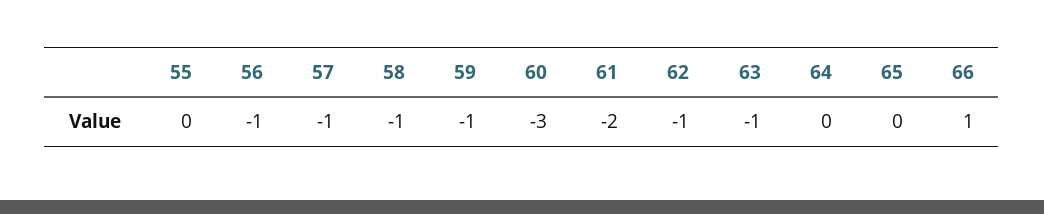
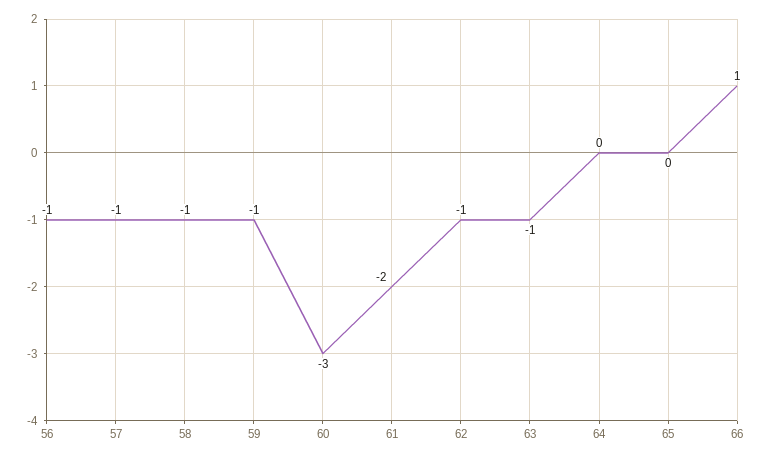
55: 0 -> none

